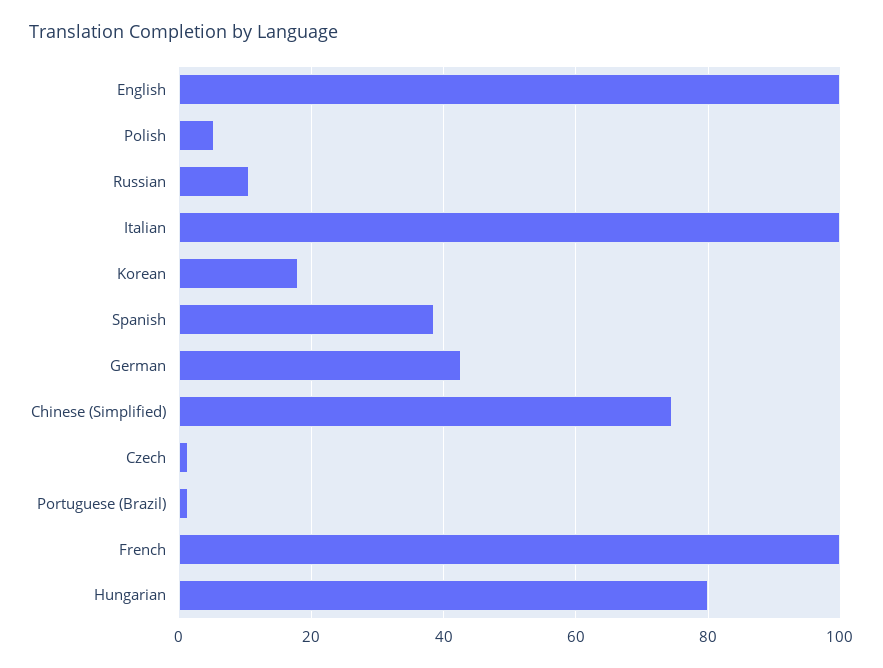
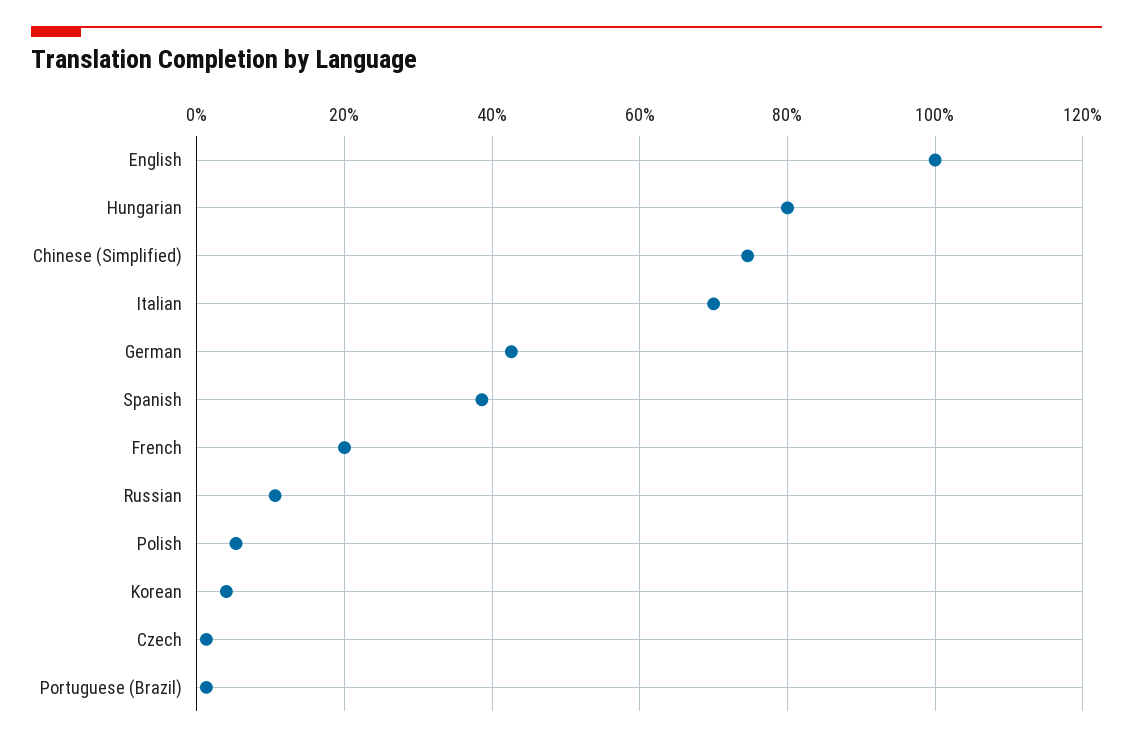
Italian: 100 -> 70
Korean: 18 -> 4
French: 100 -> 20

